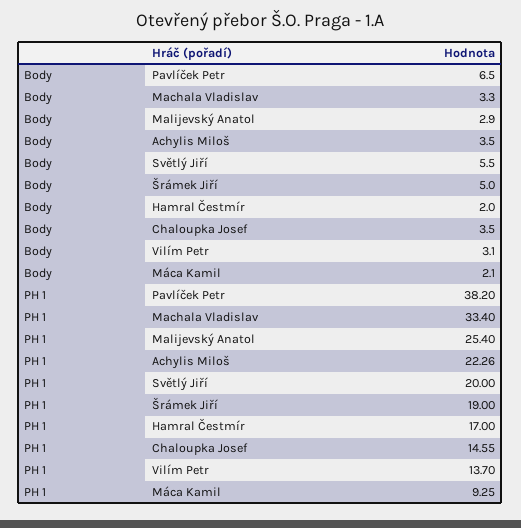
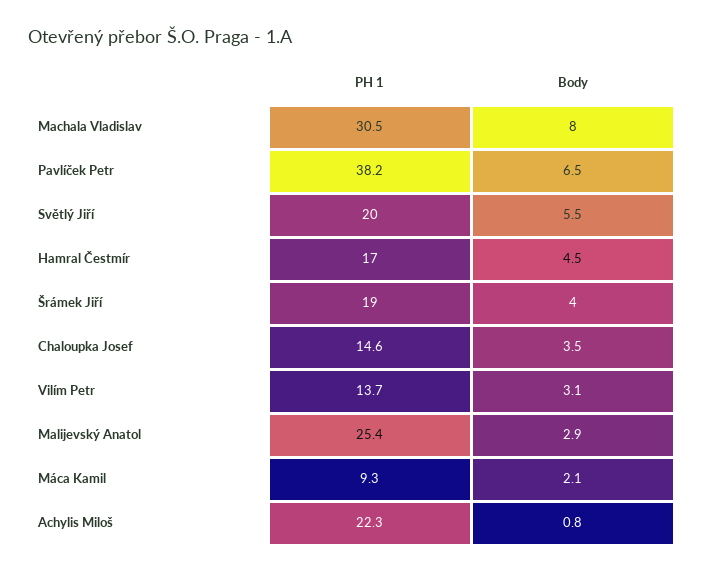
Body, Machala Vladislav: 3.3 -> 8
Body, Achylis Miloš: 3.5 -> 0.8
Body, Šrámek Jiří: 5 -> 4
Body, Hamral Čestmír: 2 -> 4.5
PH 1, Machala Vladislav: 33.4 -> 30.5

